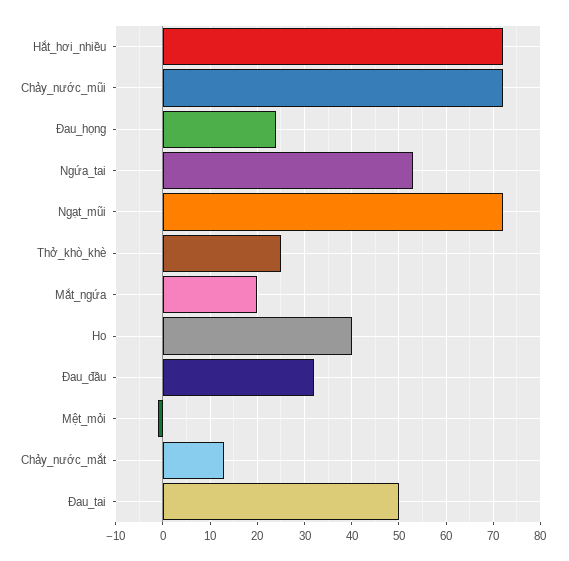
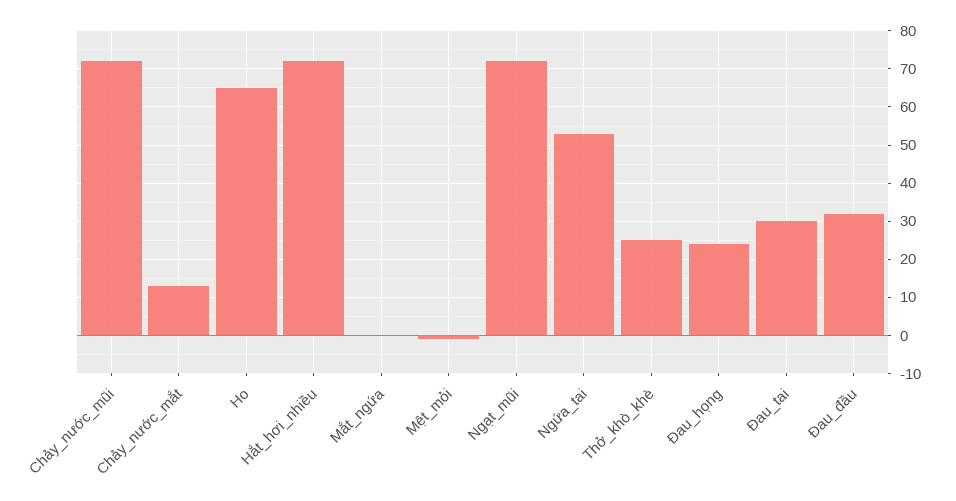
Mắt_ngứa: 20 -> 0
Ho: 40 -> 65
Đau_tai: 50 -> 30

